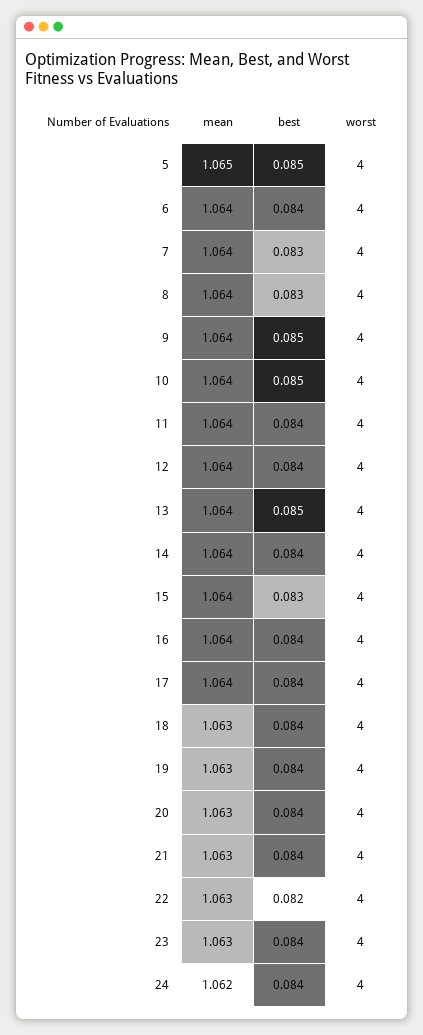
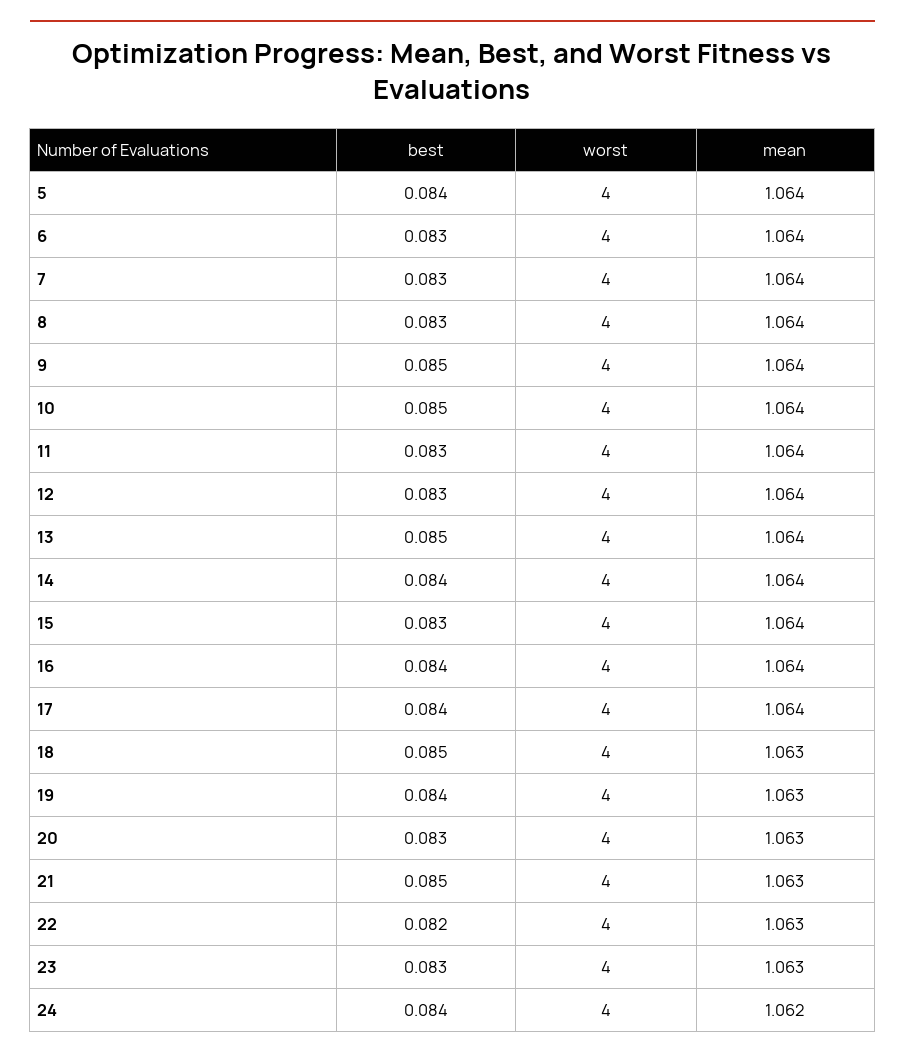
mean, 5: 1.065 -> 1.064
best, 5: 0.085 -> 0.084
best, 6: 0.084 -> 0.083
best, 11: 0.084 -> 0.083
best, 12: 0.084 -> 0.083
best, 18: 0.084 -> 0.085
best, 20: 0.084 -> 0.083
best, 21: 0.084 -> 0.085
best, 23: 0.084 -> 0.083

